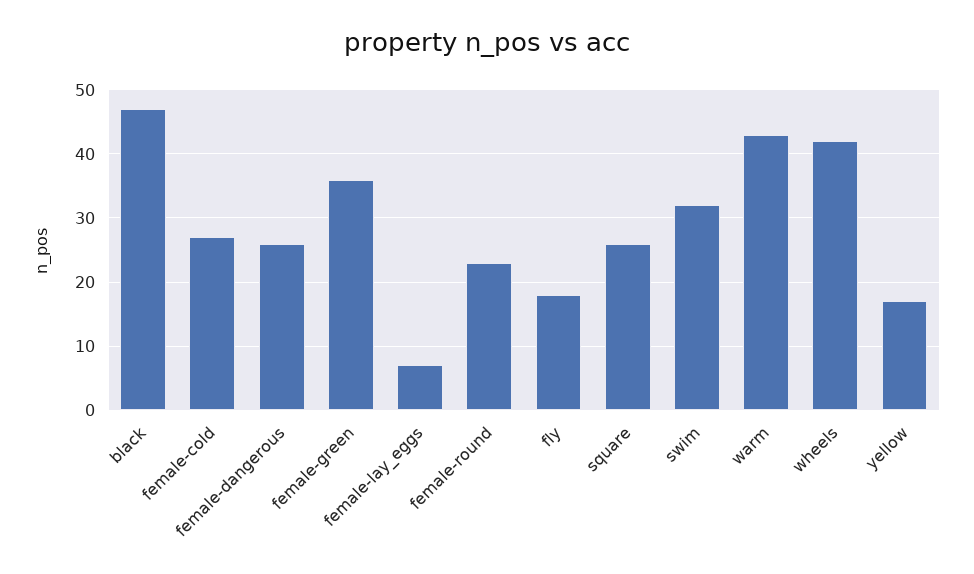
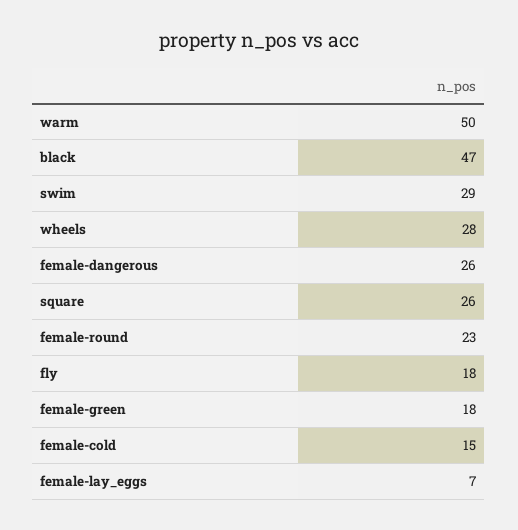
female-cold: 27 -> 15
female-green: 36 -> 18
swim: 32 -> 29
warm: 43 -> 50
wheels: 42 -> 28
yellow: 17 -> none

